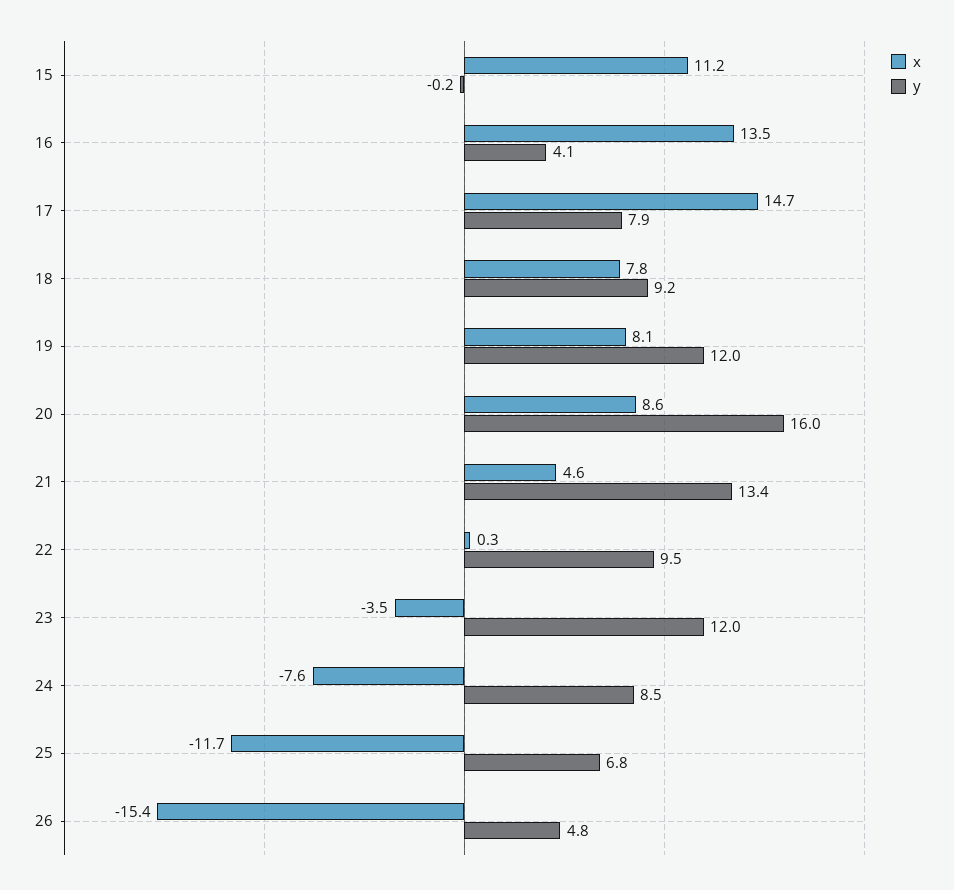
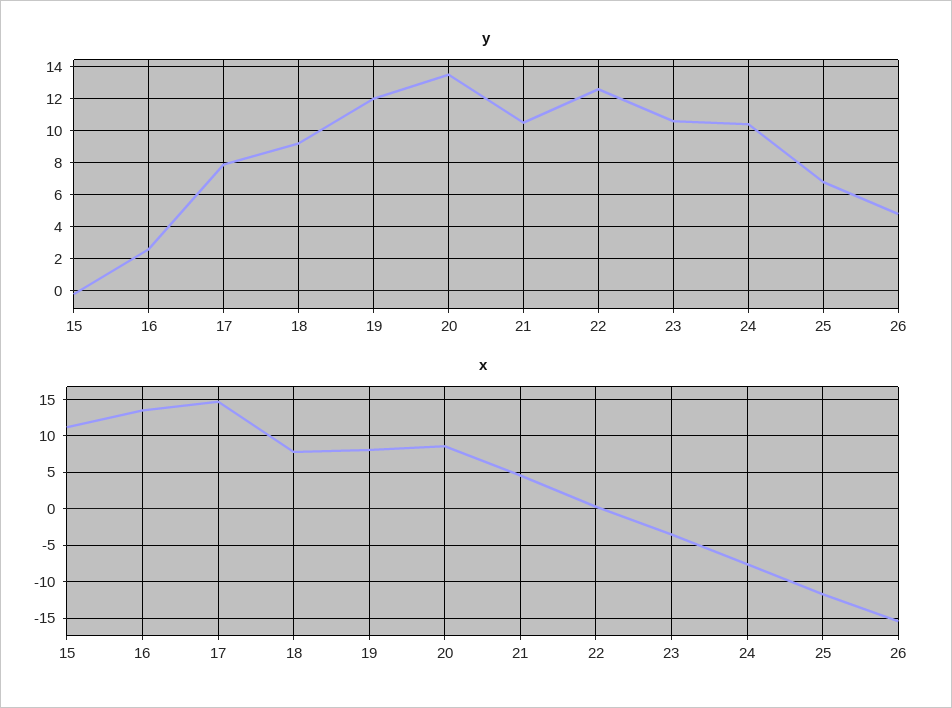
y, 16: 4.1 -> 2.5
y, 20: 16 -> 13.5
y, 21: 13.4 -> 10.5
y, 22: 9.5 -> 12.5
y, 23: 12 -> 10.5
y, 24: 8.5 -> 10.5

